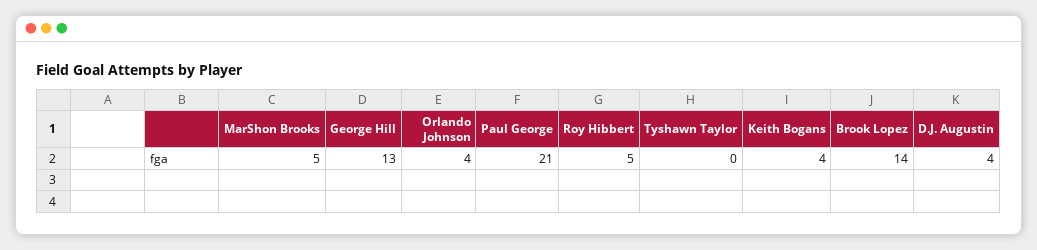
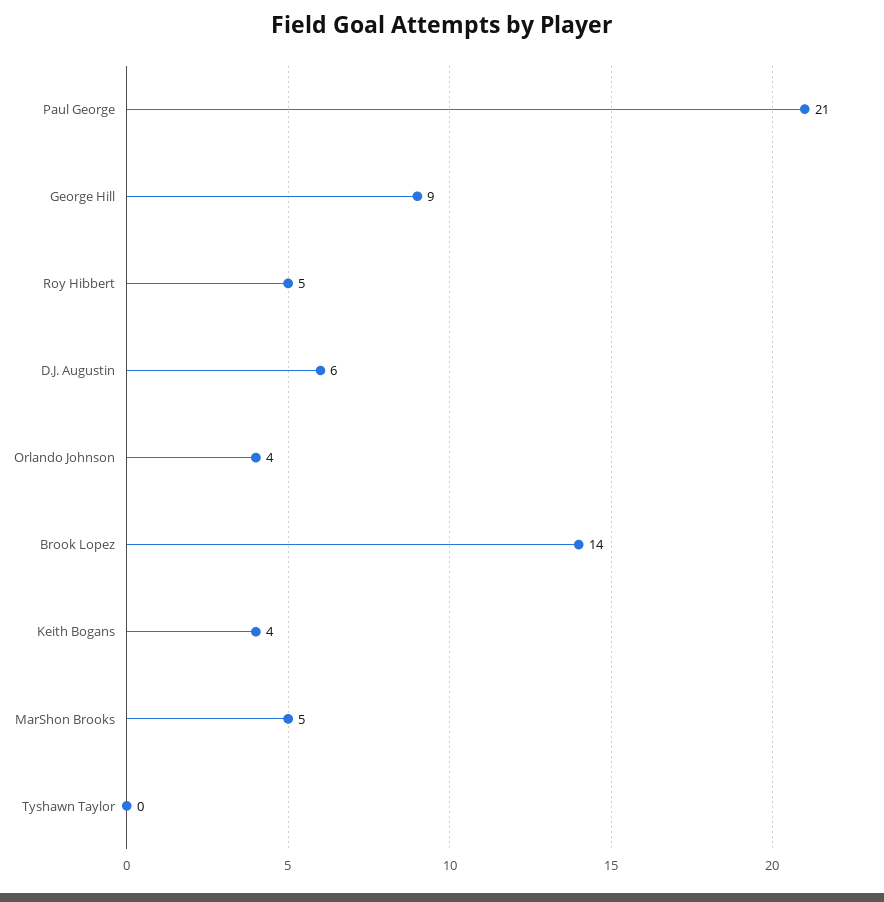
George Hill: 13 -> 9
D.J. Augustin: 4 -> 6

